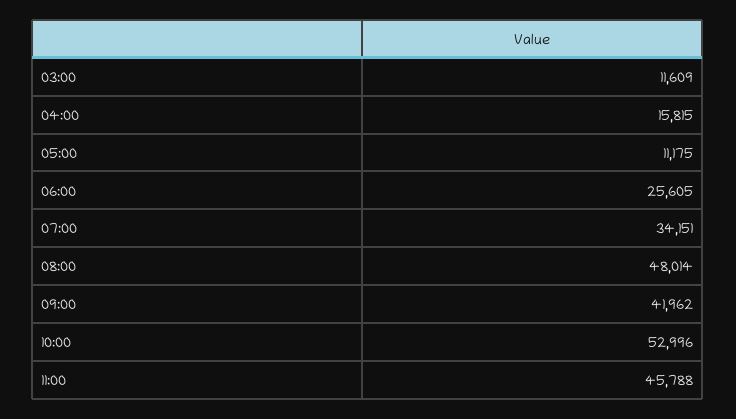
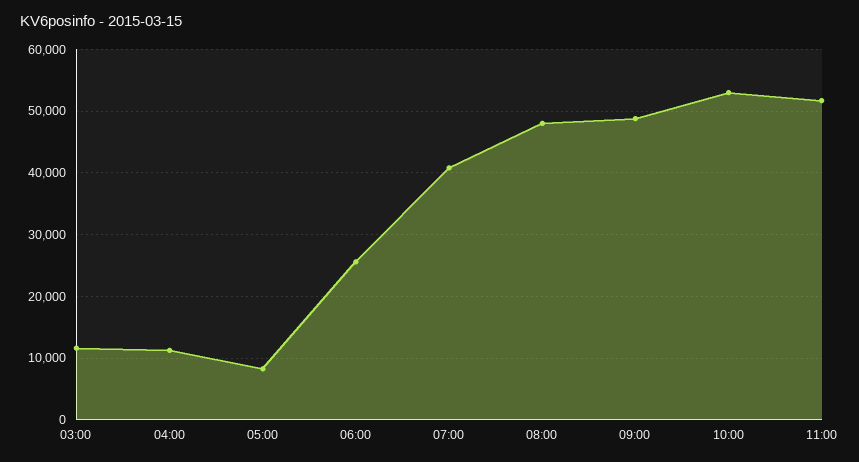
04:00: 15815 -> 11000
05:00: 11175 -> 8000
07:00: 34151 -> 41000
09:00: 41962 -> 49000
11:00: 45788 -> 52000

